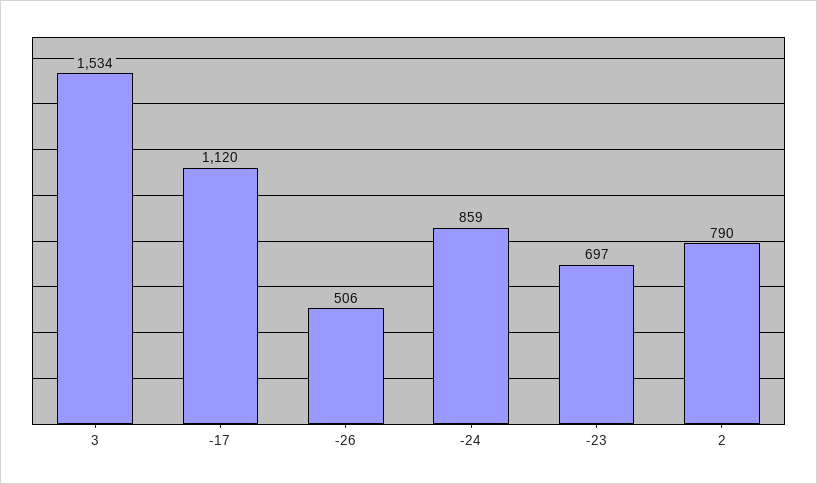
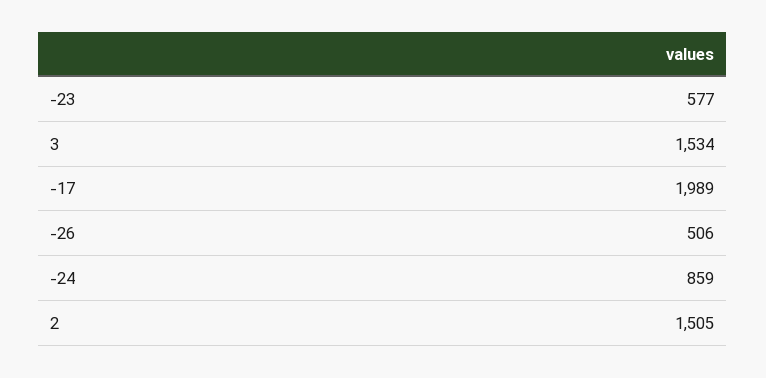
-17: 1120 -> 1989
-23: 697 -> 577
2: 790 -> 1505

